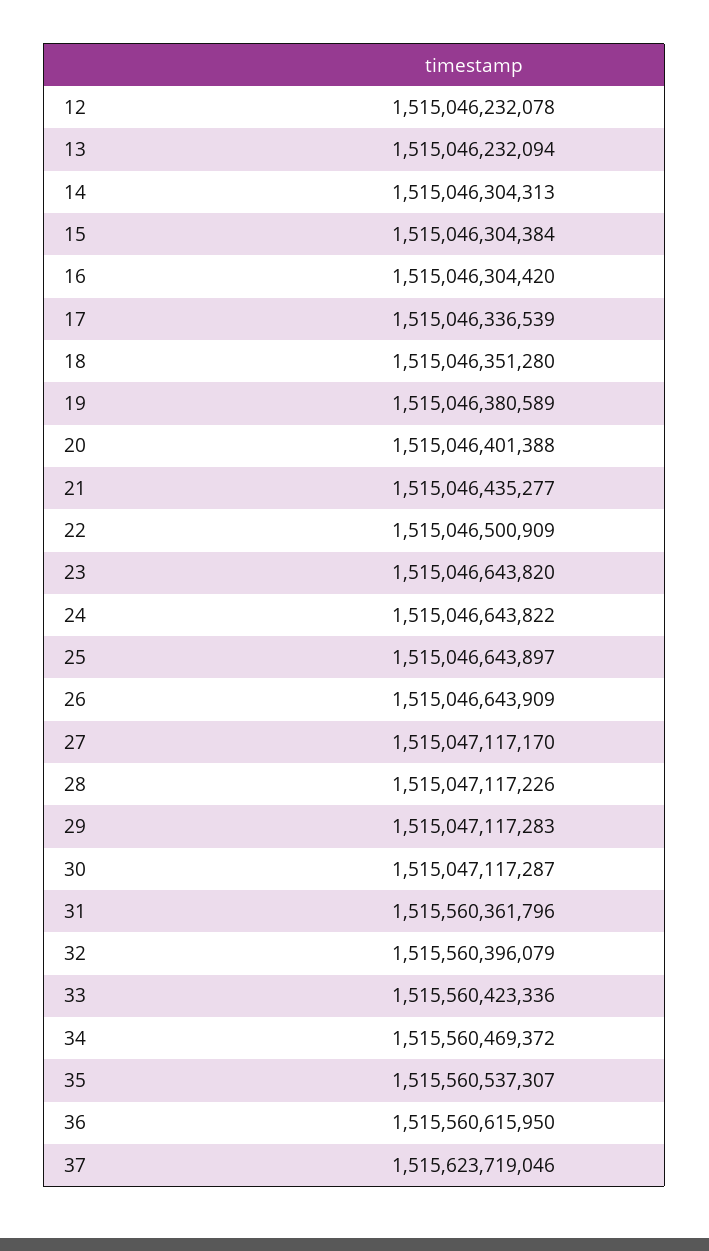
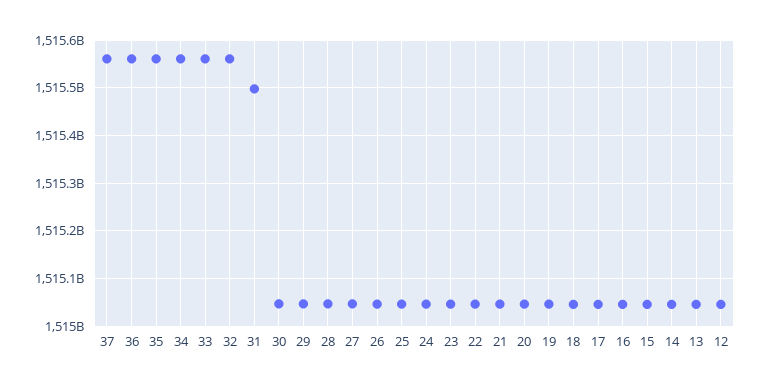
31: 1515560361796 -> 1515500000000
37: 1515623719046 -> 1515560000000

